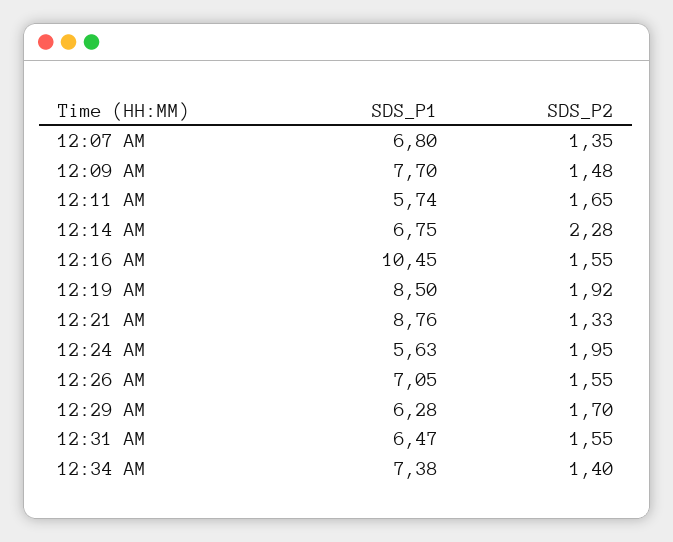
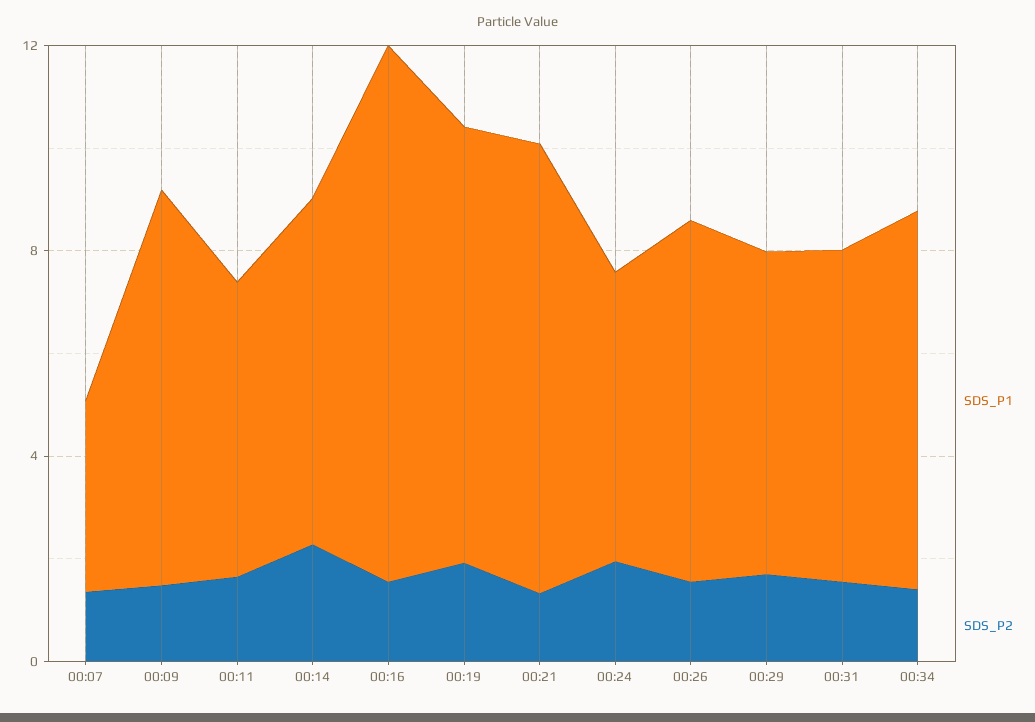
SDS_P1, 12:07 AM: 6.8 -> 4

